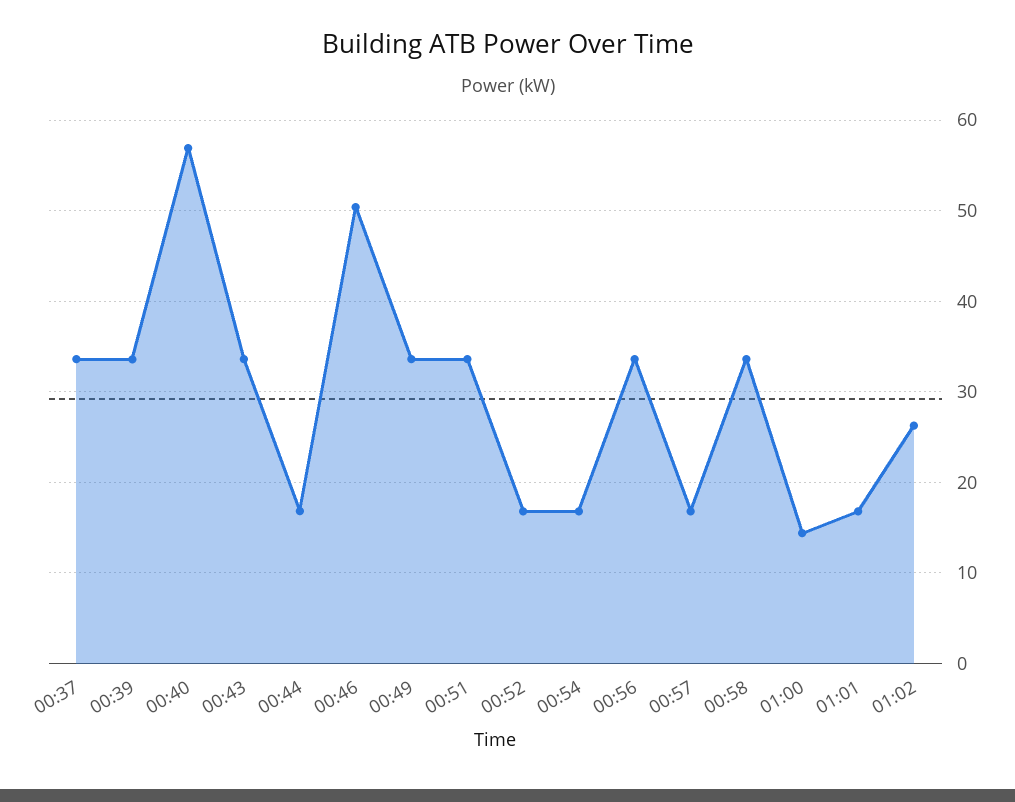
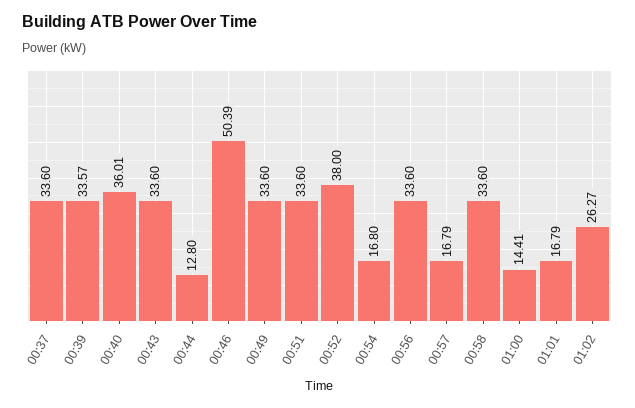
00:40: 57 -> 36.01
00:44: 17 -> 12.8
00:52: 17 -> 38

